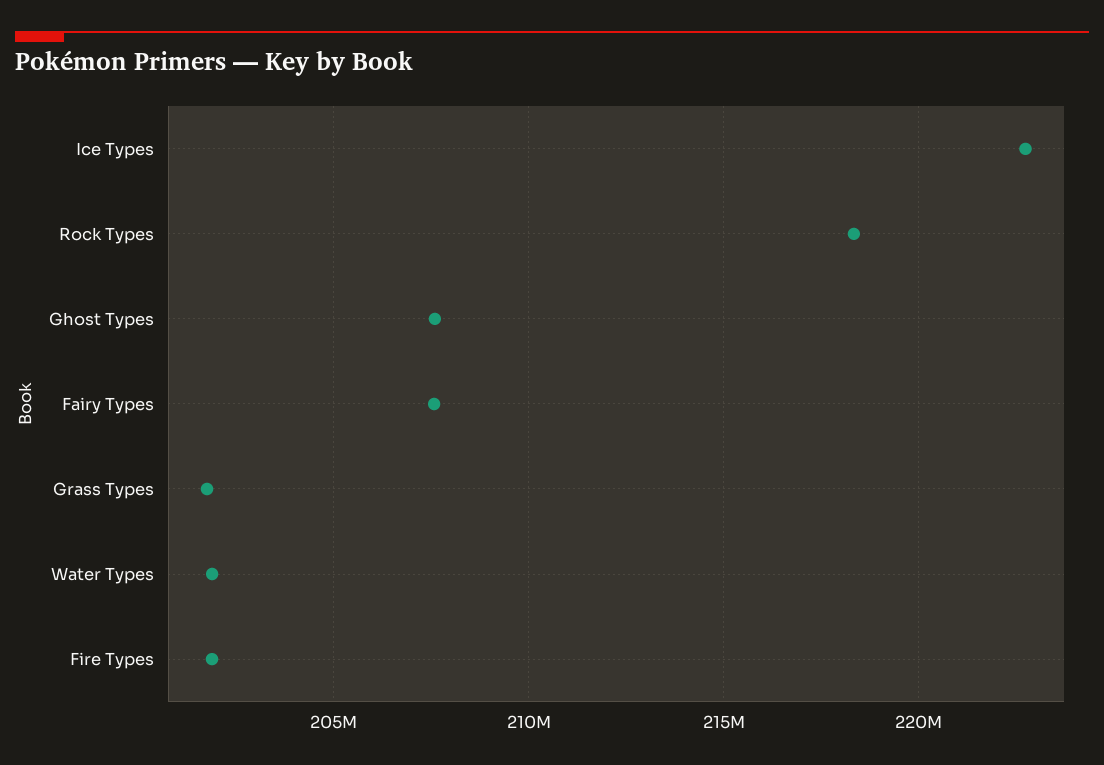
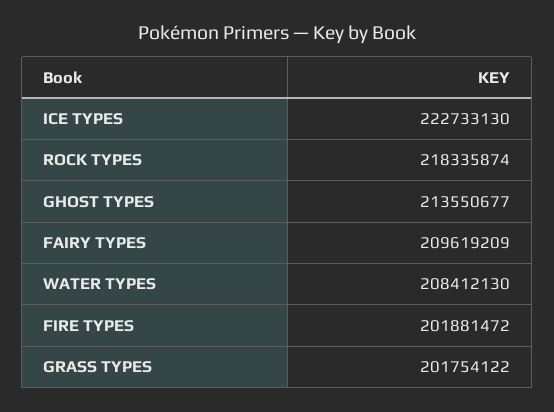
Ghost Types: 207500000 -> 213550677
Fairy Types: 207500000 -> 209619209
Water Types: 202000000 -> 208412130

